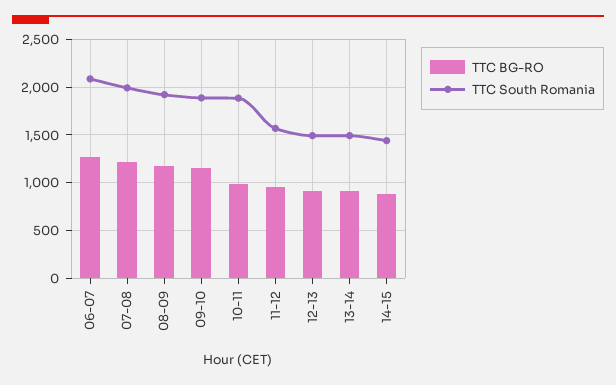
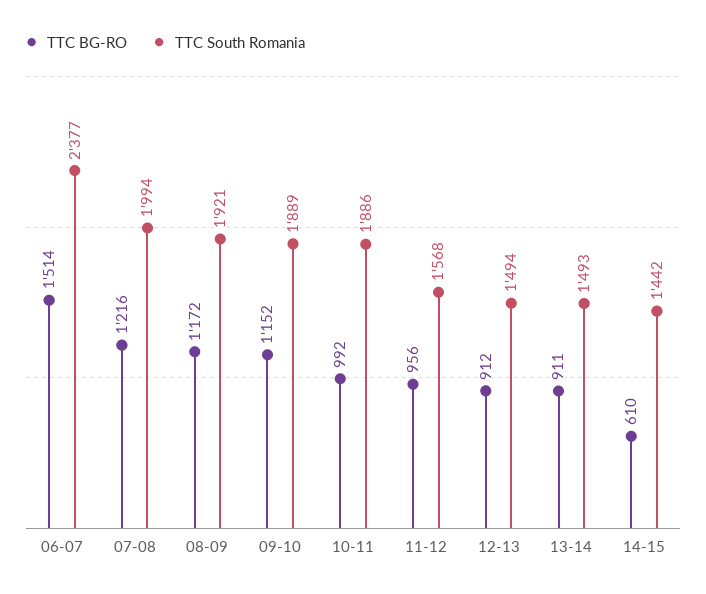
TTC BG-RO, 06-07: 1300 -> 1514
TTC South Romania, 06-07: 2100 -> 2377
TTC BG-RO, 14-15: 900 -> 610

